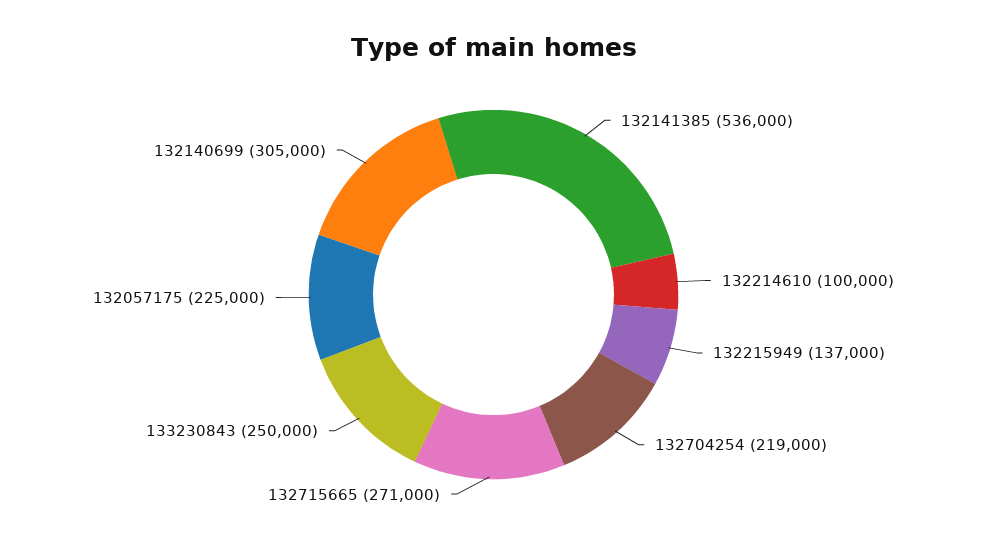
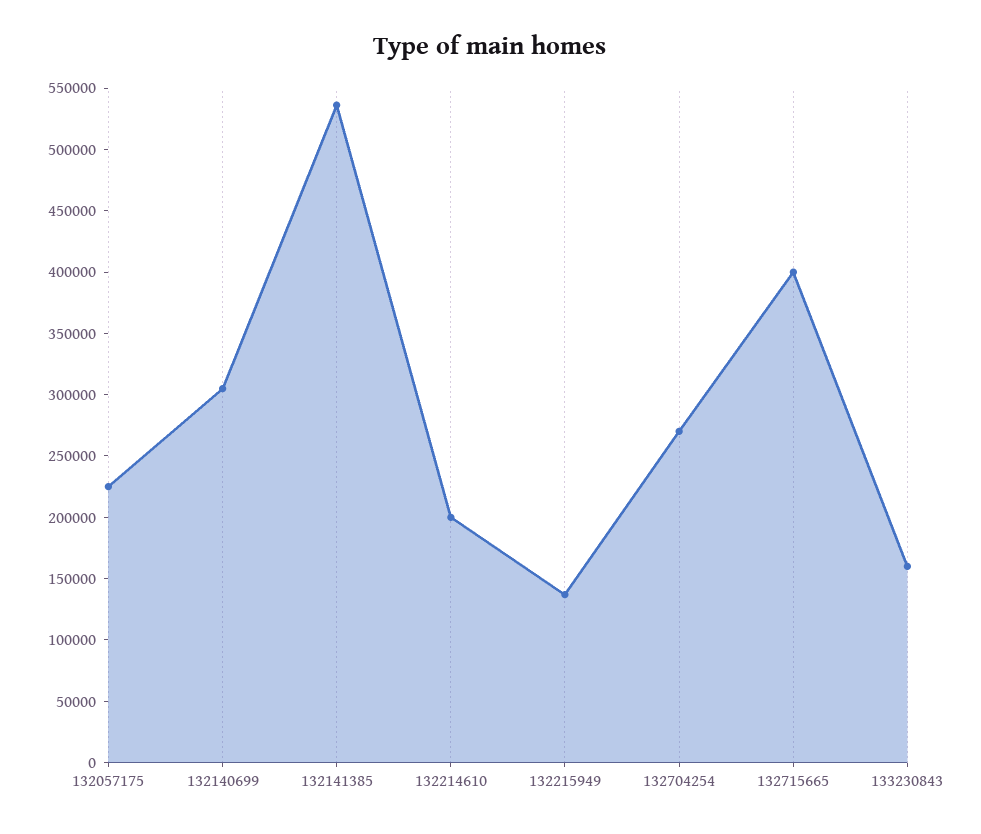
132214610: 100000 -> 200000
132704254: 219000 -> 270000
132715665: 271000 -> 400000
133230843: 250000 -> 160000

